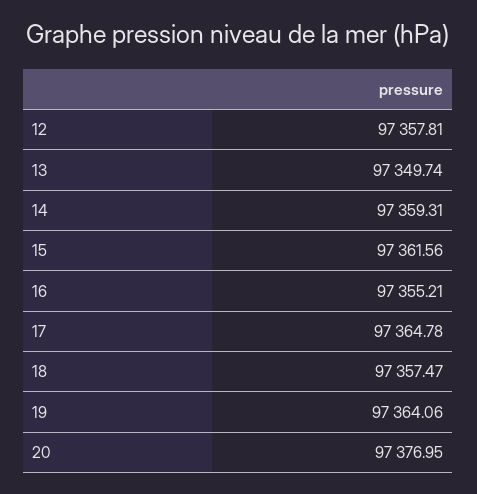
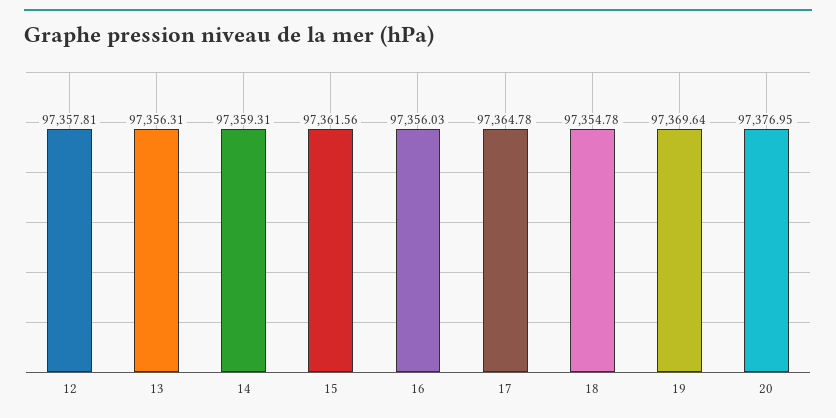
13: 97349.74 -> 97356.31
16: 97355.21 -> 97356.03
18: 97357.47 -> 97354.78
19: 97364.06 -> 97369.64

